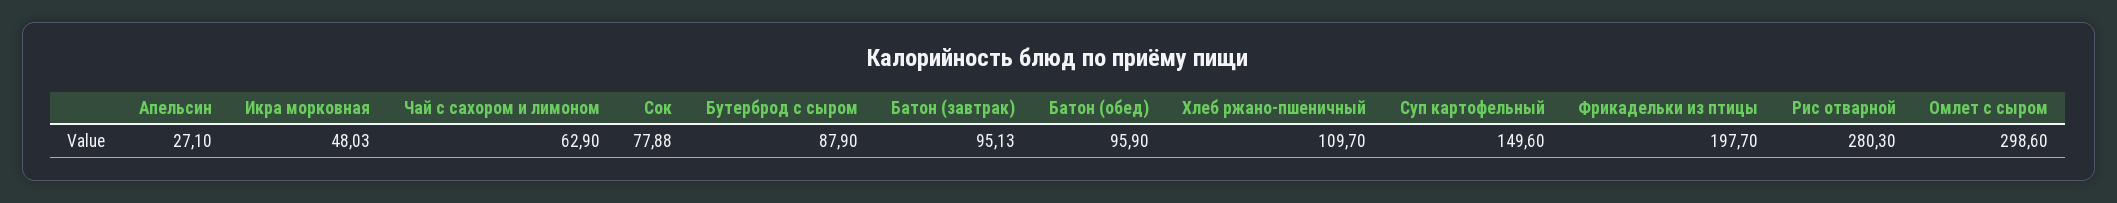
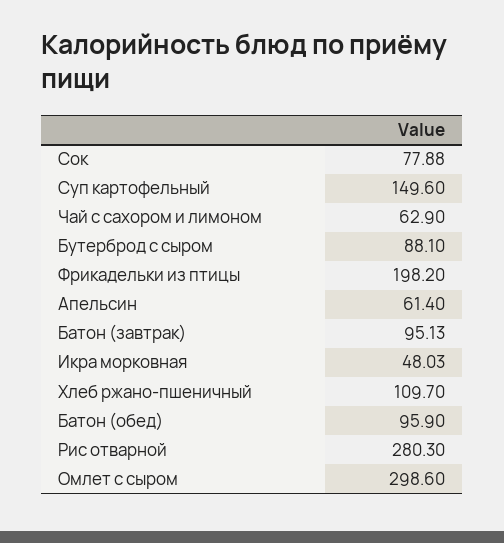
Апельсин: 27.1 -> 61.4
Бутерброд с сыром: 87.9 -> 88.1
Фрикадельки из птицы: 197.7 -> 198.2

